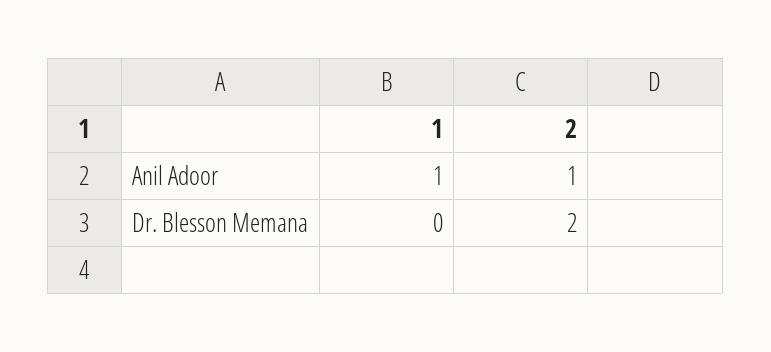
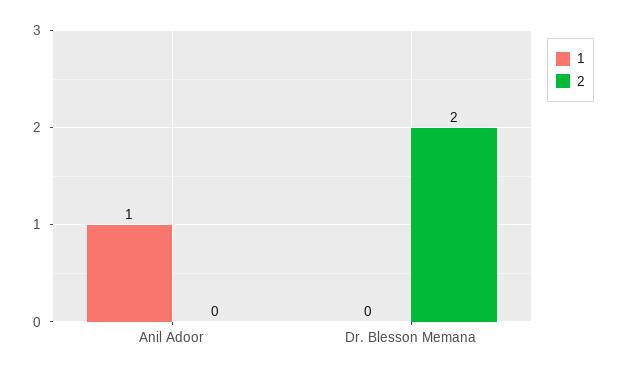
2, Anil Adoor: 1 -> 0

